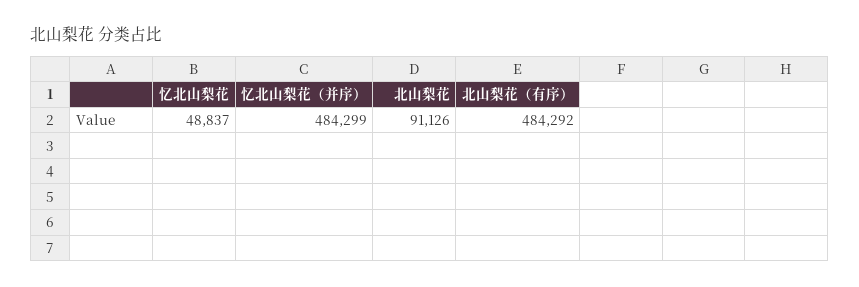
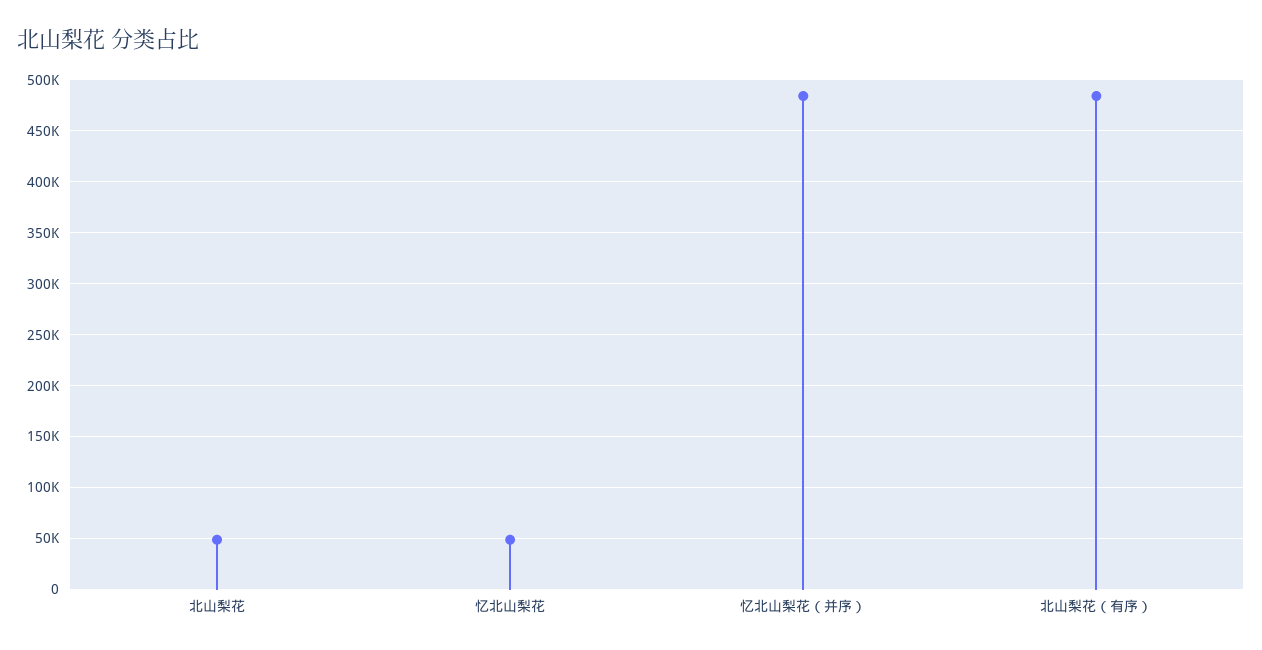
北山梨花: 91126 -> 50000

